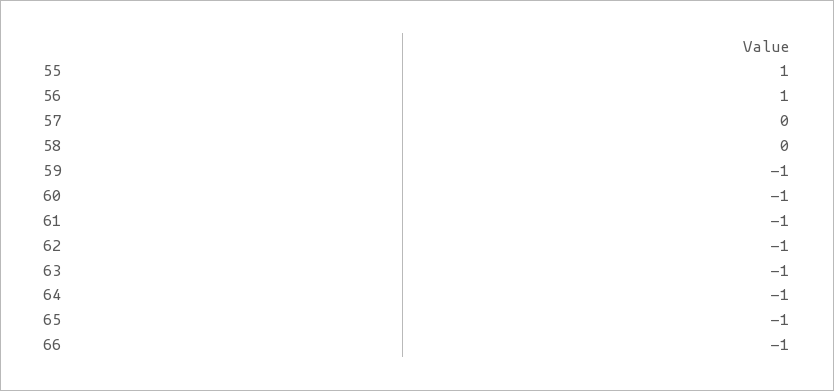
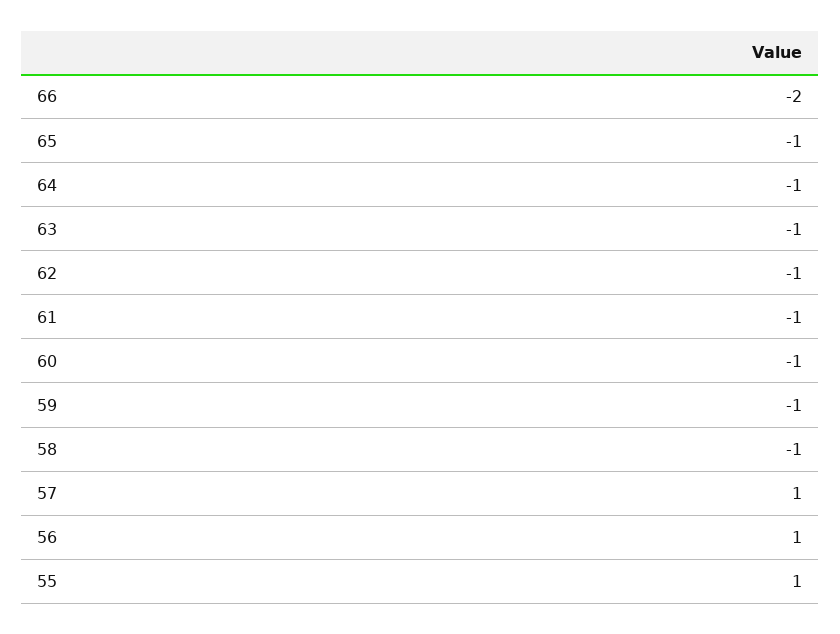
57: 0 -> 1
58: 0 -> -1
66: -1 -> -2

